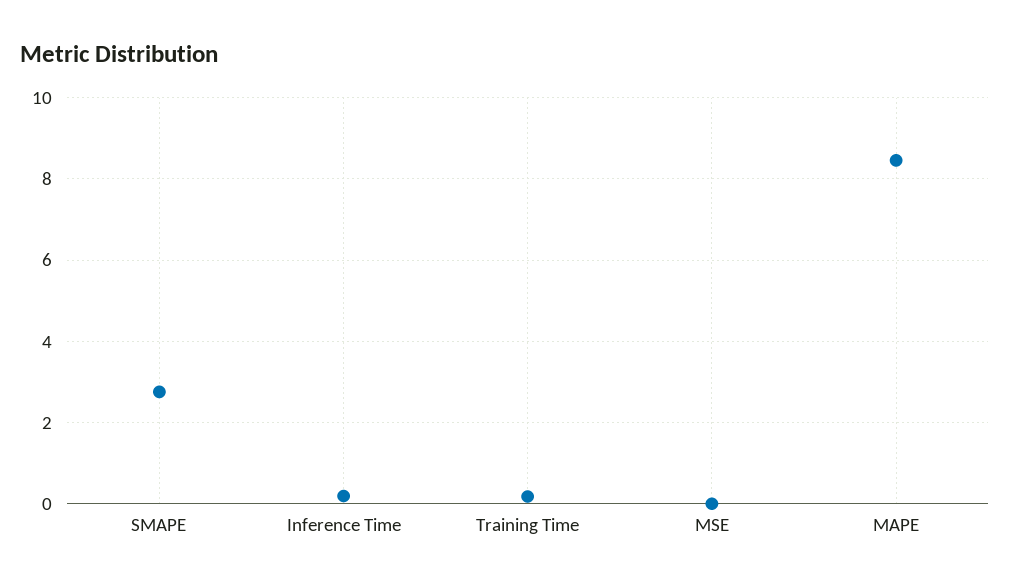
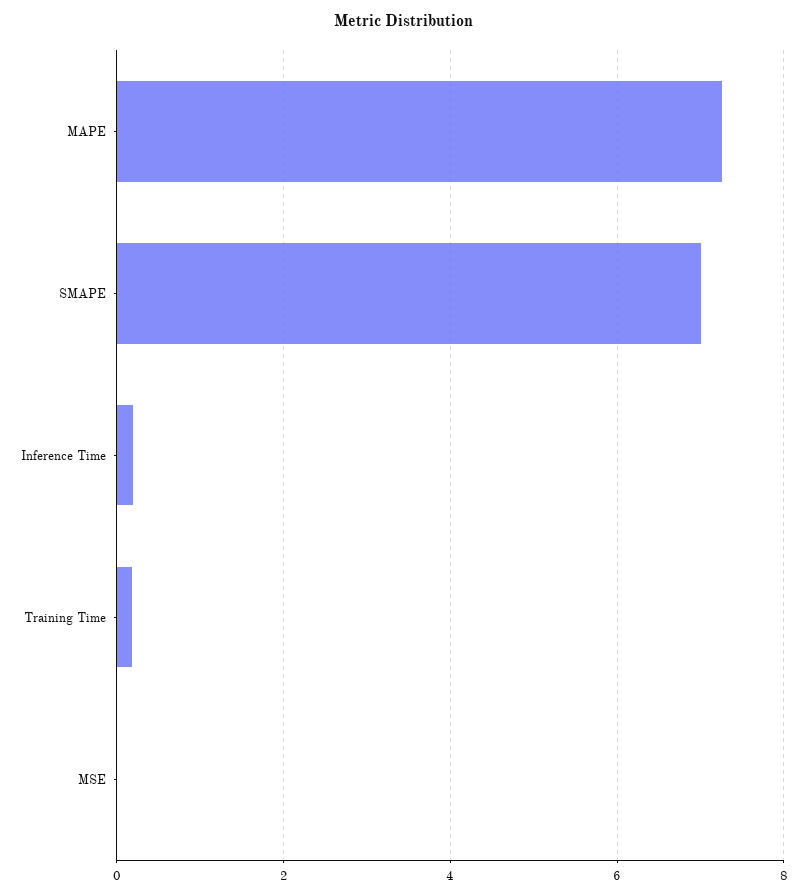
SMAPE: 2.8 -> 7
MAPE: 8.4 -> 7.2

